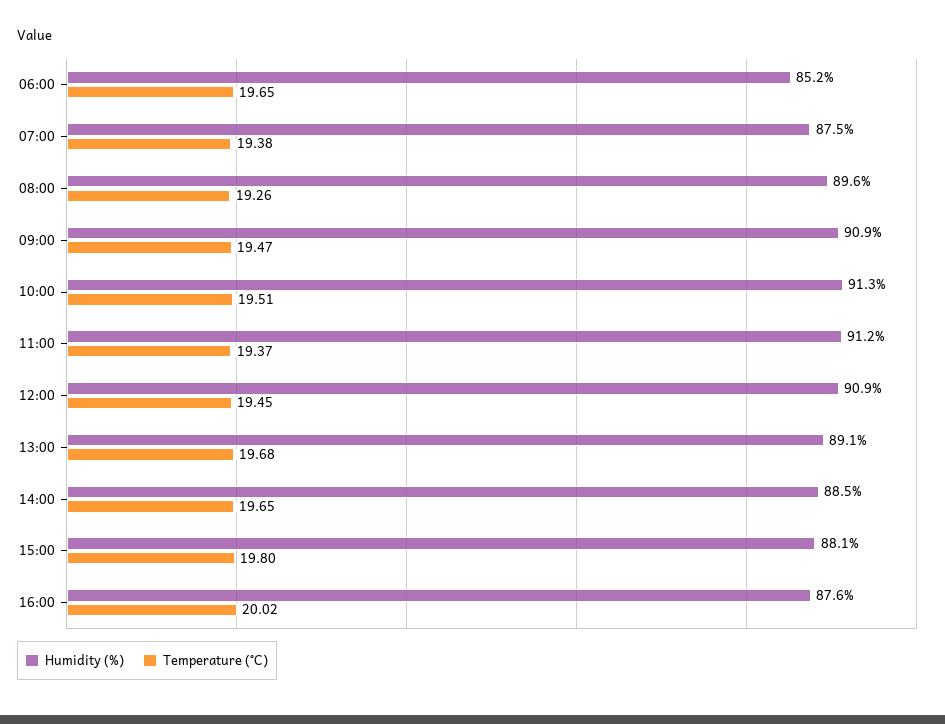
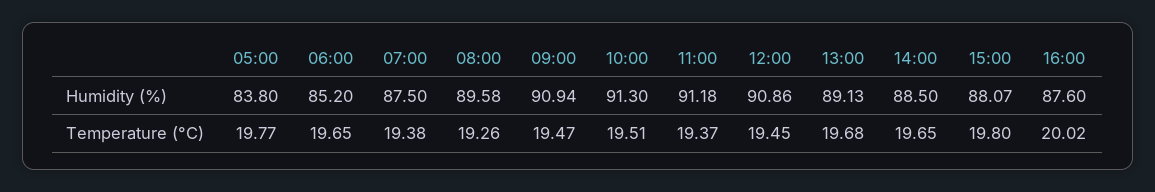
Humidity (%), 05:00: none -> 83.8
Temperature (°C), 05:00: none -> 19.77

